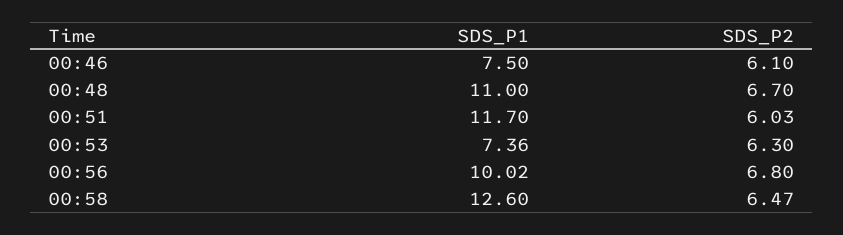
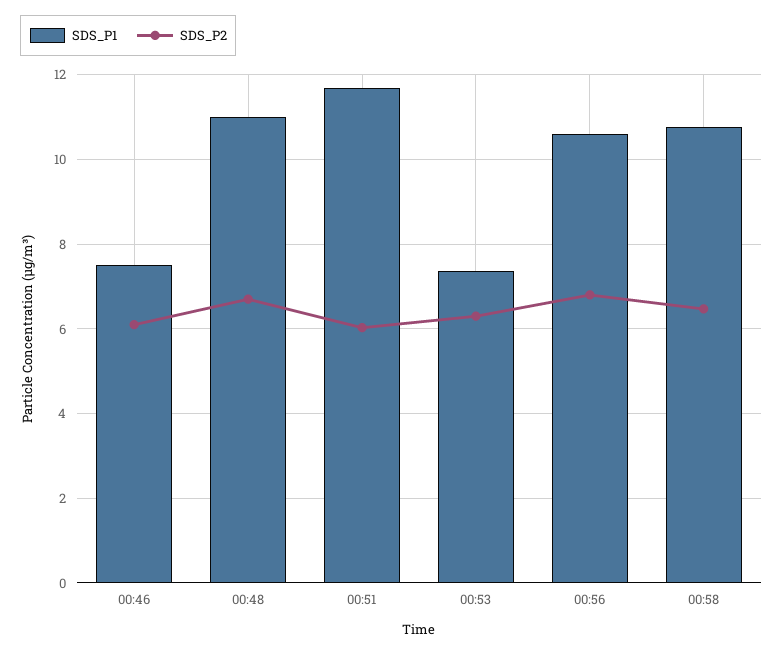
SDS_P1, 00:56: 10.02 -> 10.6
SDS_P1, 00:58: 12.6 -> 10.8

